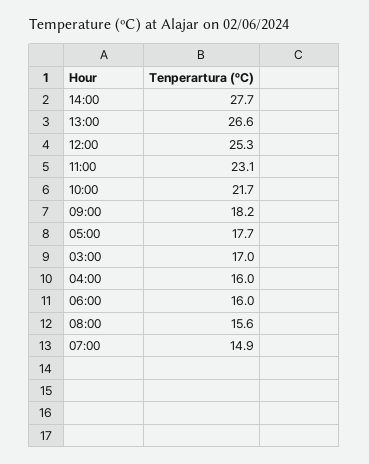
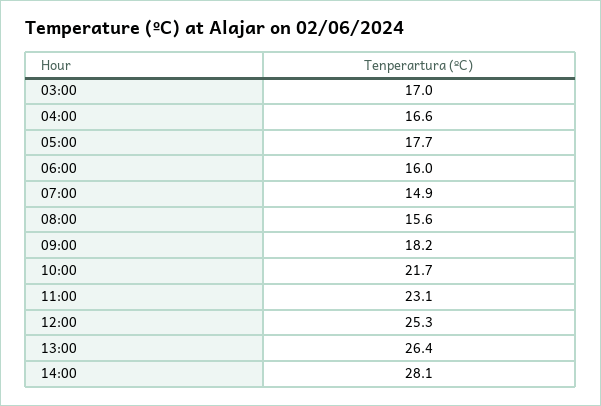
14:00: 27.7 -> 28.1
13:00: 26.6 -> 26.4
04:00: 16 -> 16.6

